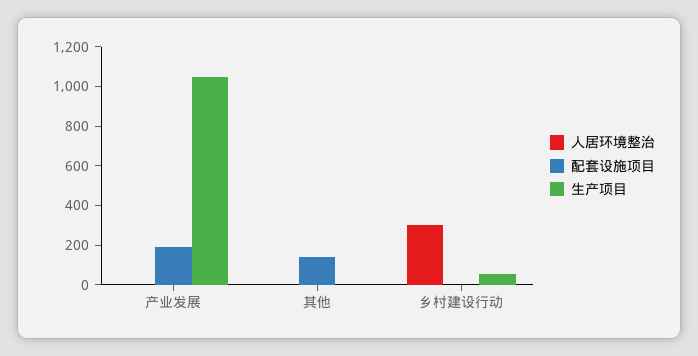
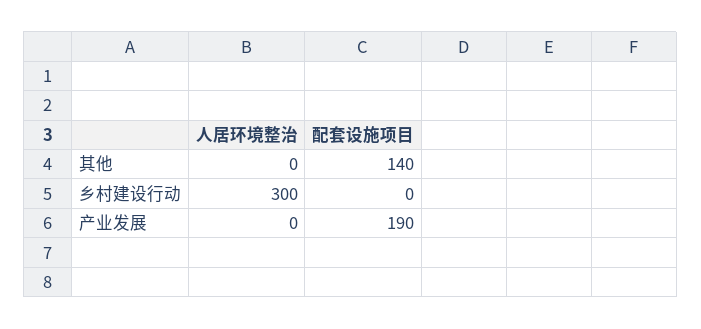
生产项目, 产业发展: 1050 -> none
生产项目, 其他: 0 -> none
生产项目, 乡村建设行动: 50 -> none

